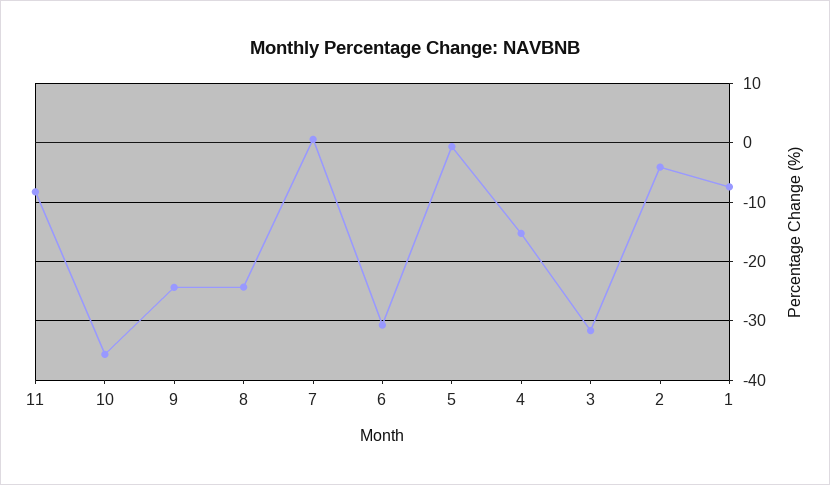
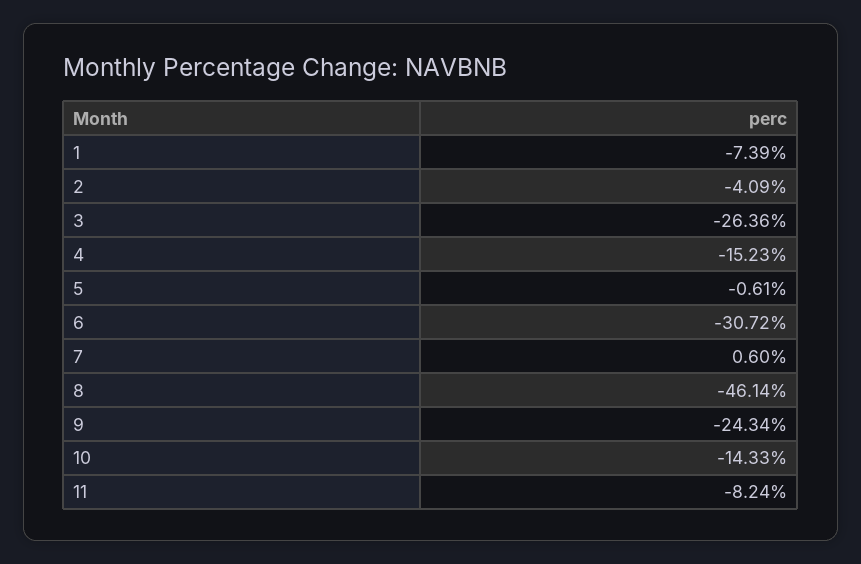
10: -36 -> -14.33
8: -24 -> -46.14
3: -32 -> -26.36

